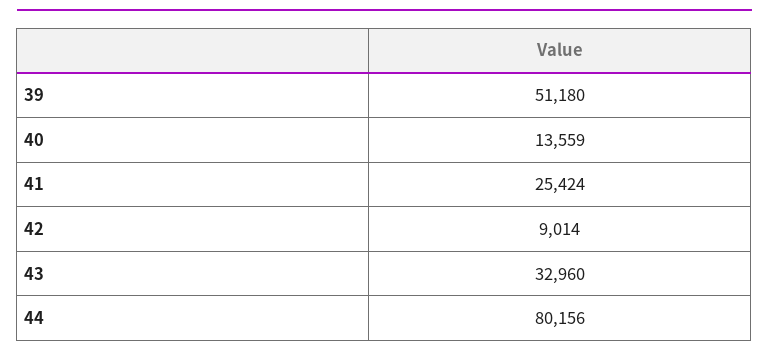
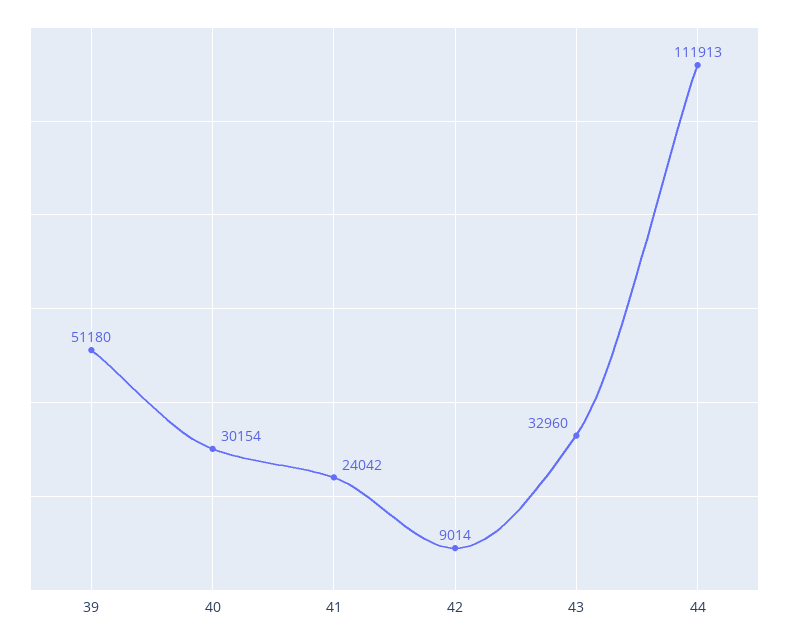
40: 13559 -> 30154
41: 25424 -> 24042
44: 80156 -> 111913

